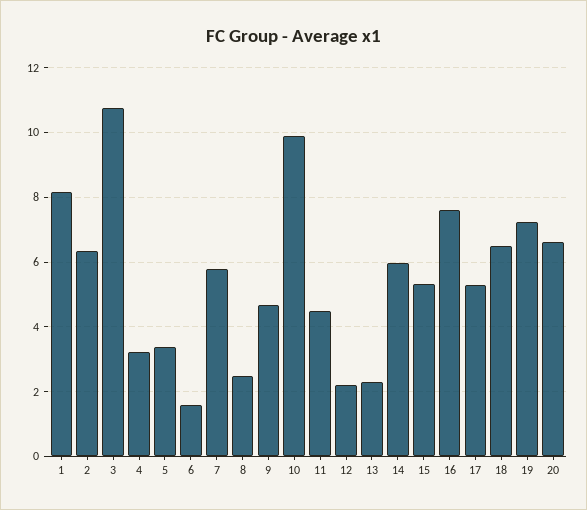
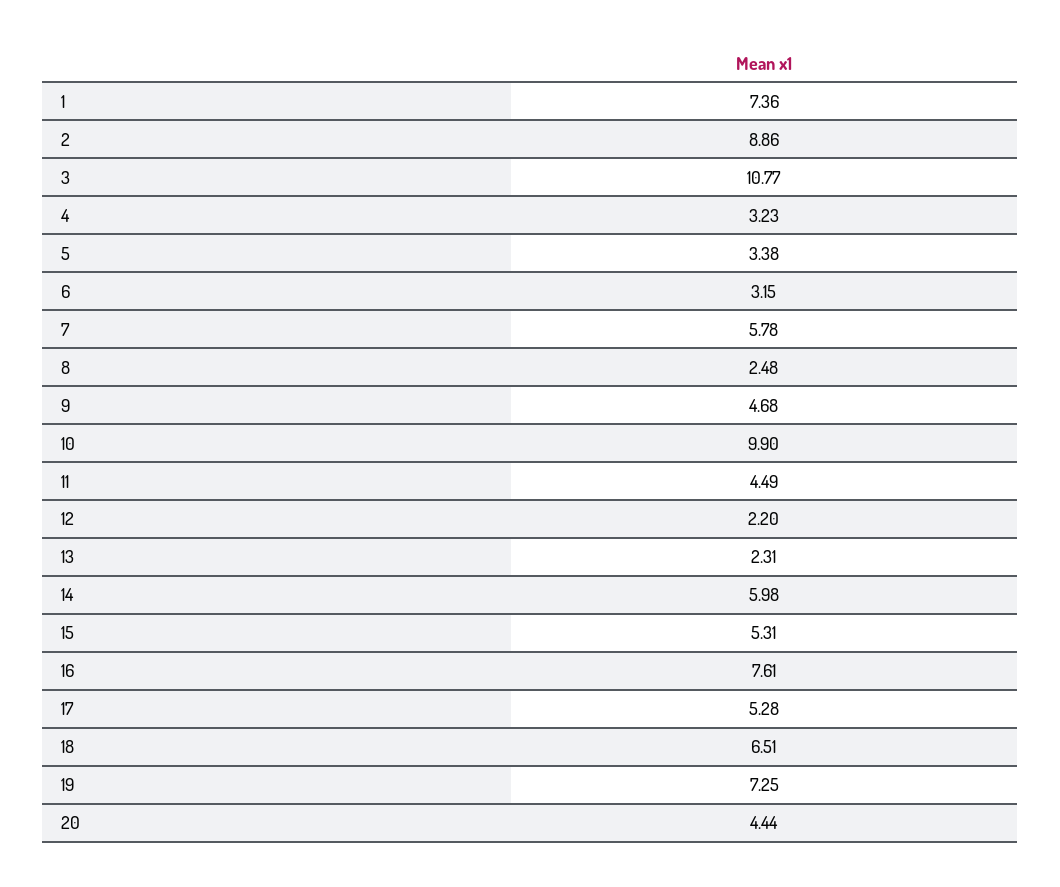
1: 8.2 -> 7.36
2: 6.4 -> 8.86
6: 1.6 -> 3.15
20: 6.6 -> 4.44

